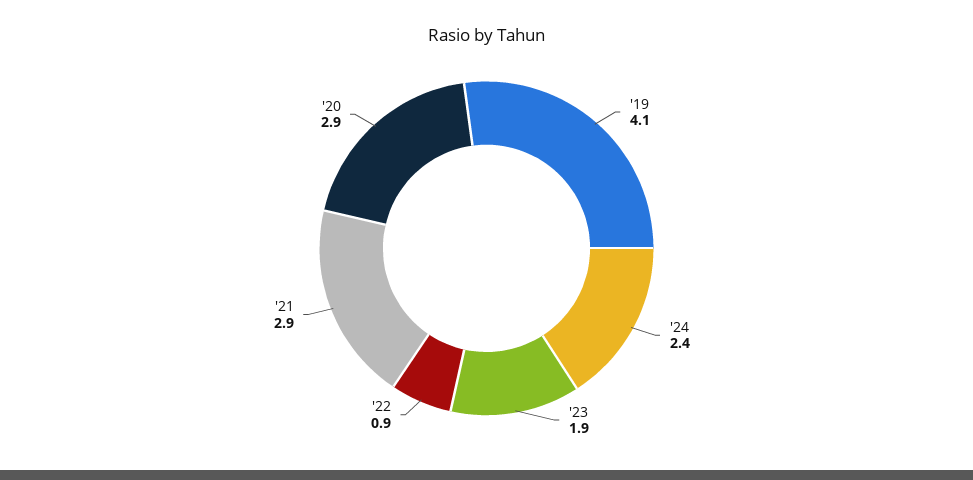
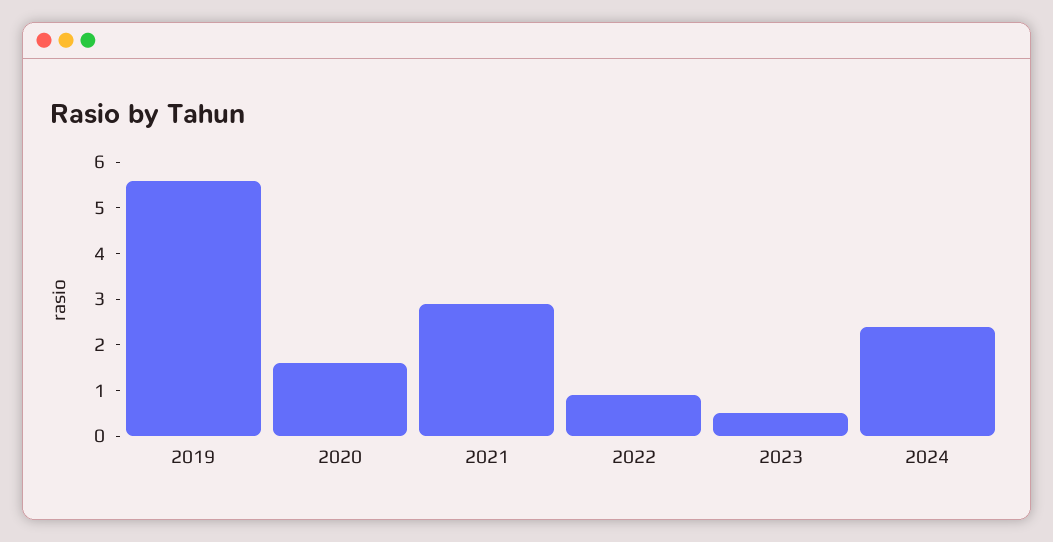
'19: 4.1 -> 5.5
'23: 1.9 -> 0.5
'20: 2.9 -> 1.5

